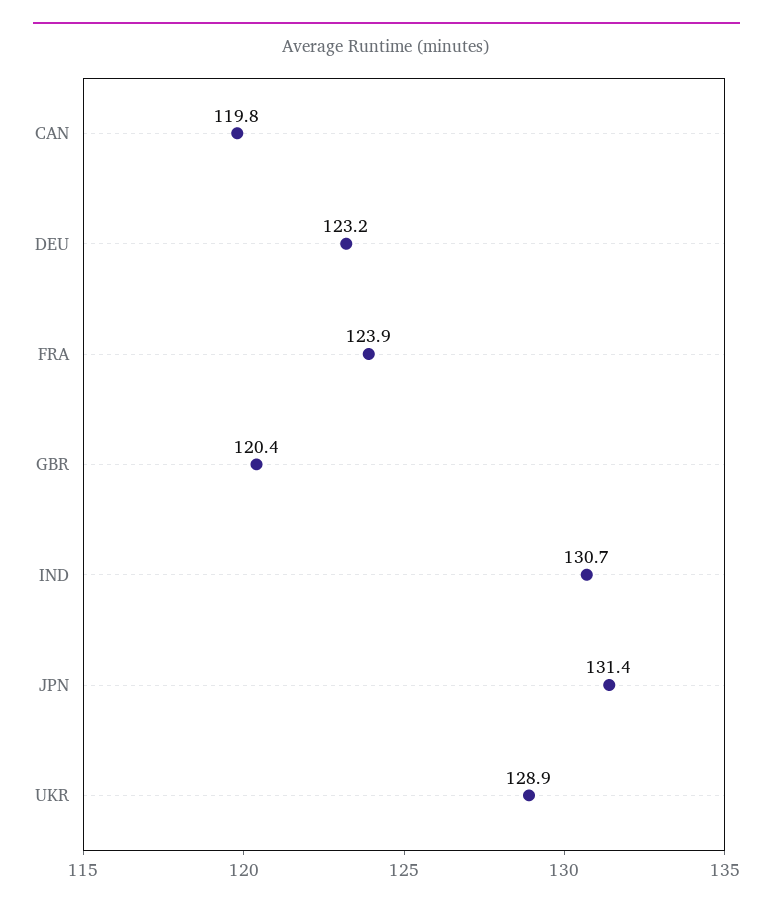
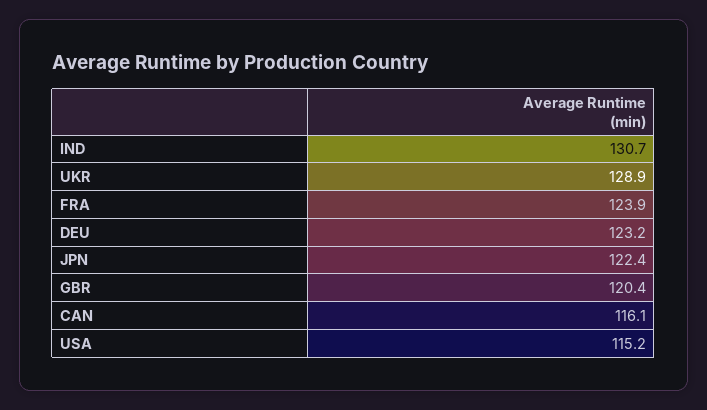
CAN: 119.8 -> 116.1
JPN: 131.4 -> 122.4
USA: none -> 115.2

